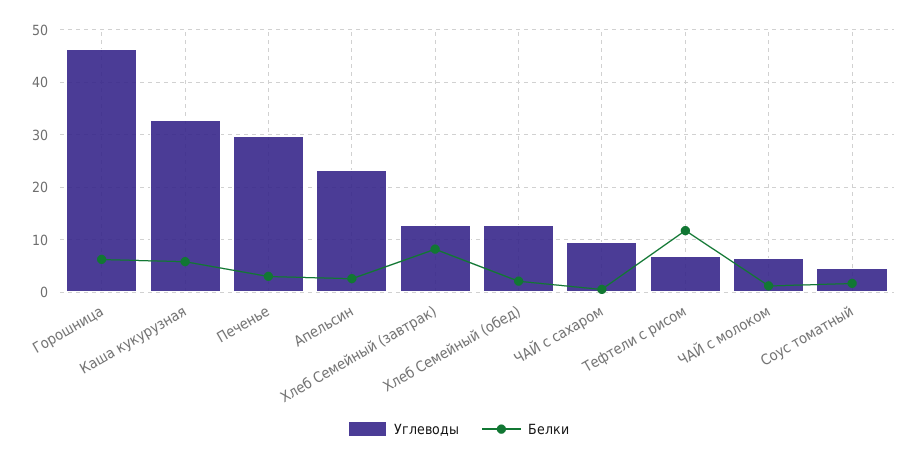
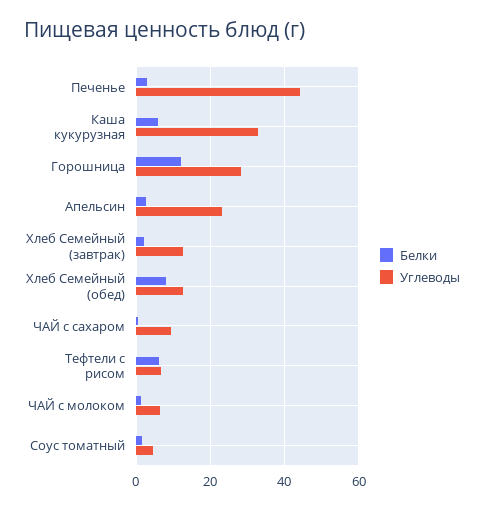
Углеводы, Горошница: 46 -> 28
Белки, Горошница: 6 -> 12
Углеводы, Печенье: 30 -> 44
Белки, Хлеб Семейный (завтрак): 8 -> 2
Белки, Хлеб Семейный (обед): 2 -> 8
Белки, Тефтели с рисом: 12 -> 6

